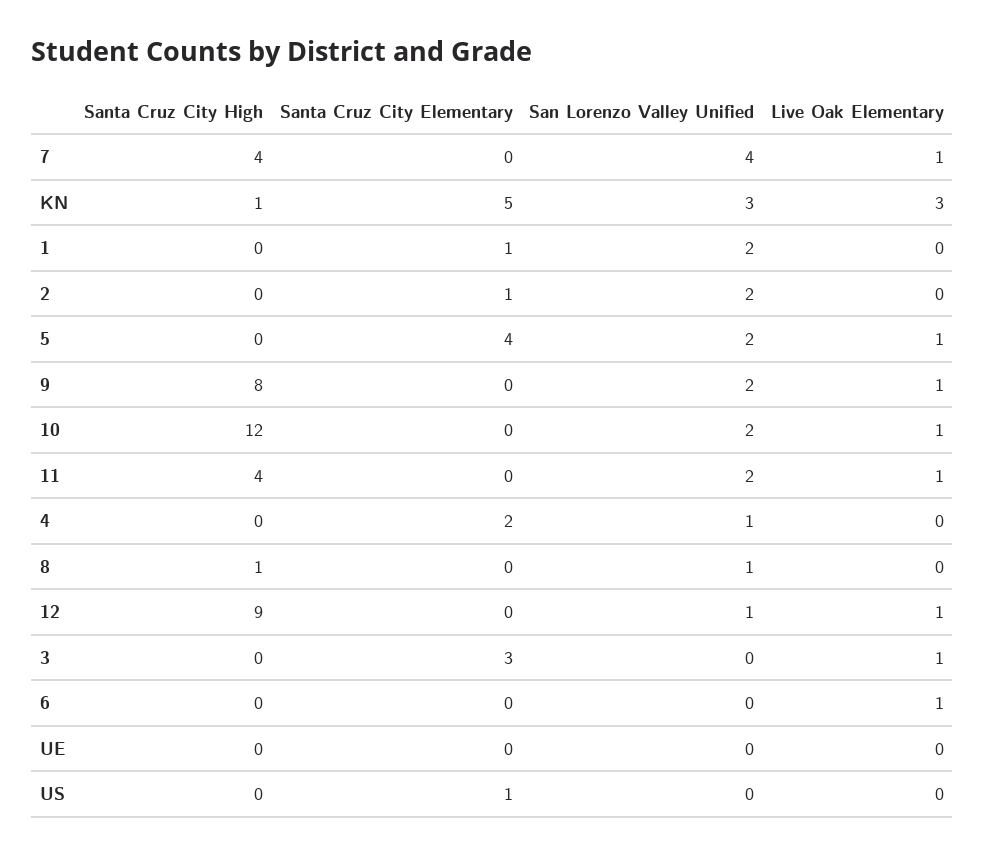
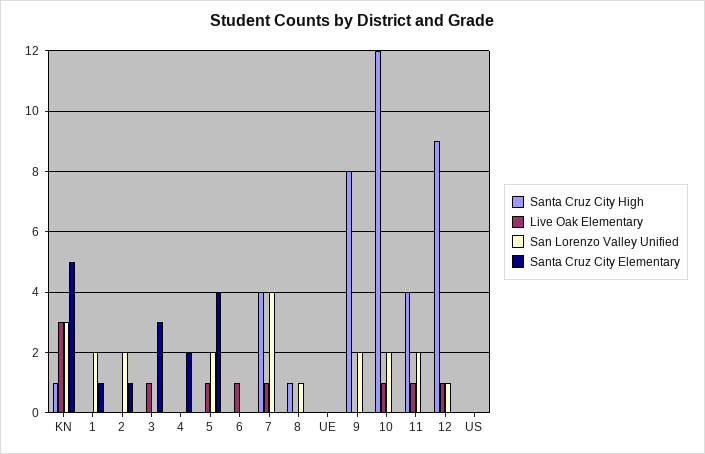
Live Oak Elementary, 9: 1 -> 0
San Lorenzo Valley Unified, 4: 1 -> 0
Santa Cruz City Elementary, US: 1 -> 0

